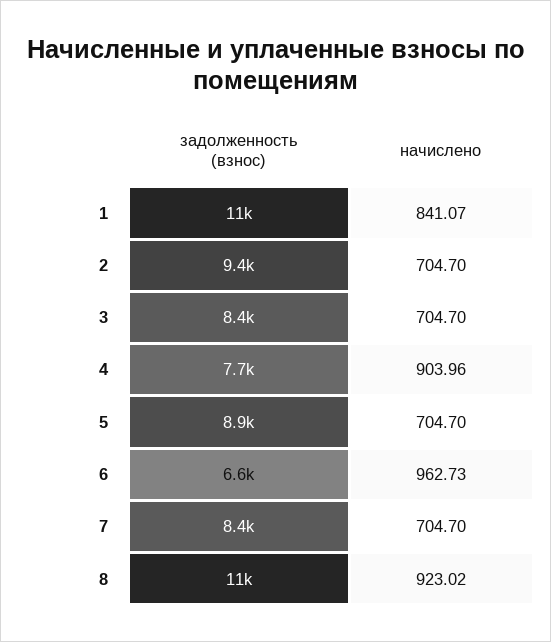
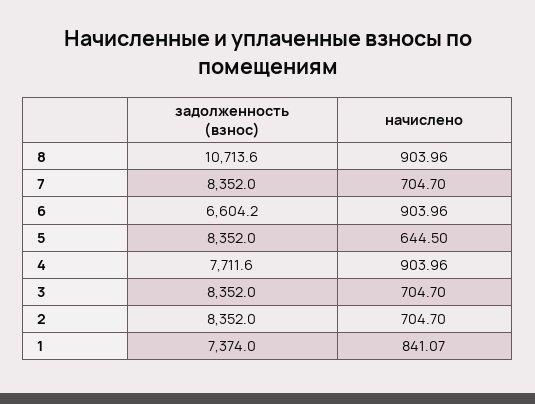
задолженность (взнос), 1: 11000 -> 7374
задолженность (взнос), 2: 9400 -> 8352
задолженность (взнос), 5: 8900 -> 8352
начислено, 5: 704.7 -> 644.5
начислено, 6: 962.73 -> 903.96
начислено, 8: 923.02 -> 903.96

